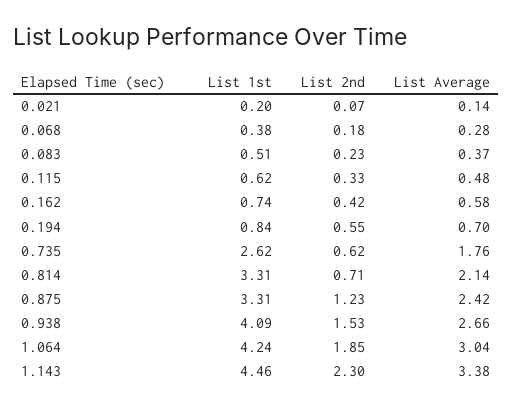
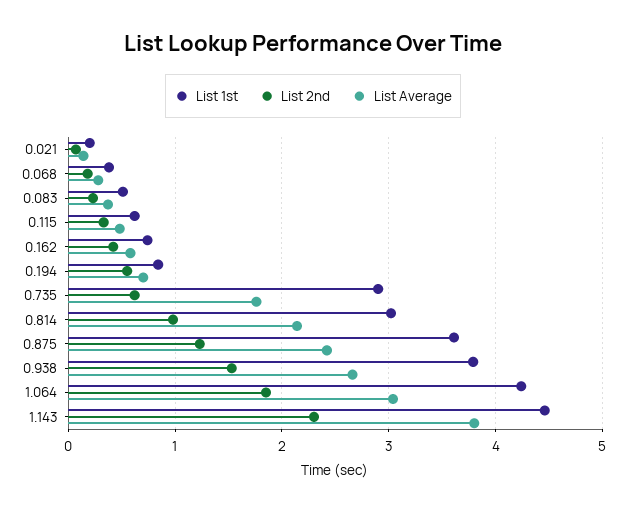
List 1st, 0.735: 2.62 -> 2.9
List 1st, 0.814: 3.31 -> 3
List 2nd, 0.814: 0.71 -> 1
List 1st, 0.875: 3.31 -> 3.6
List 1st, 0.938: 4.09 -> 3.8
List Average, 1.143: 3.38 -> 3.8

